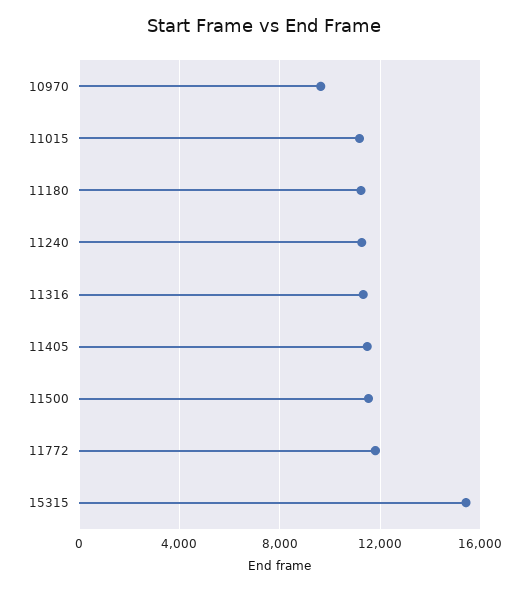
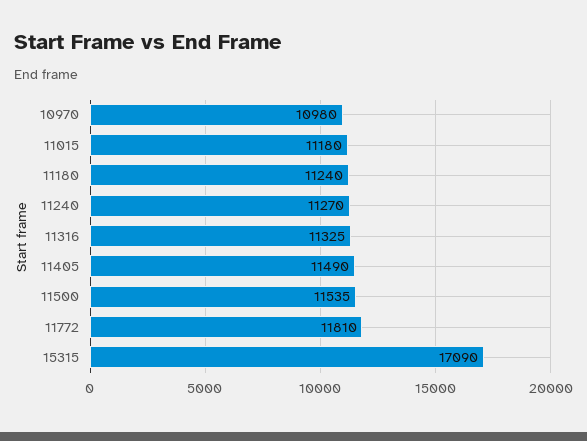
10970: 9500 -> 10980
15315: 15500 -> 17090

